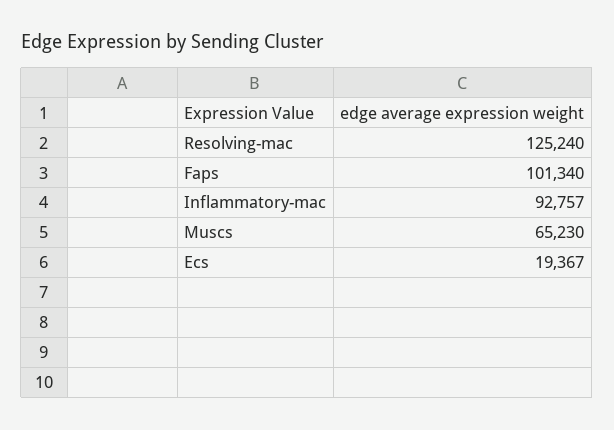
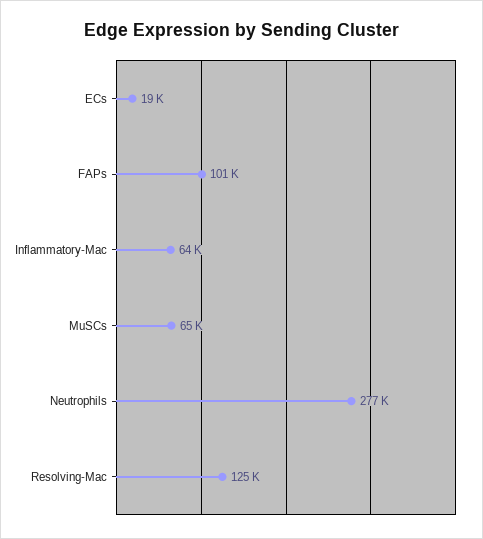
Inflammatory-mac: 92757 -> 64000
Neutrophils: none -> 277000

